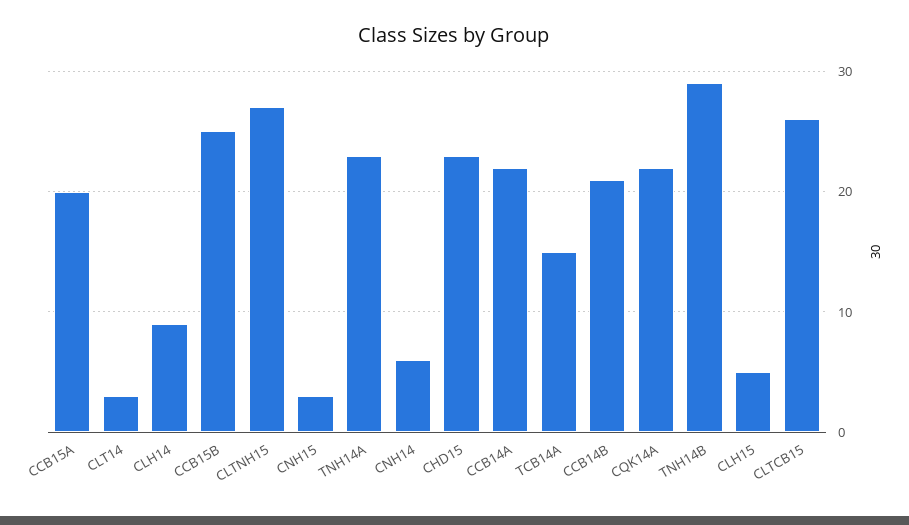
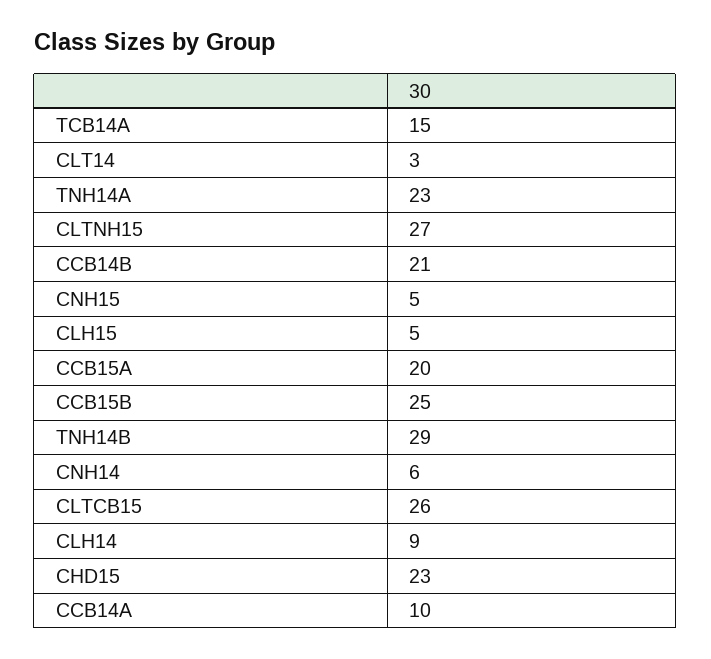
CNH15: 3 -> 5
CCB14A: 22 -> 10
CQK14A: 22 -> none

